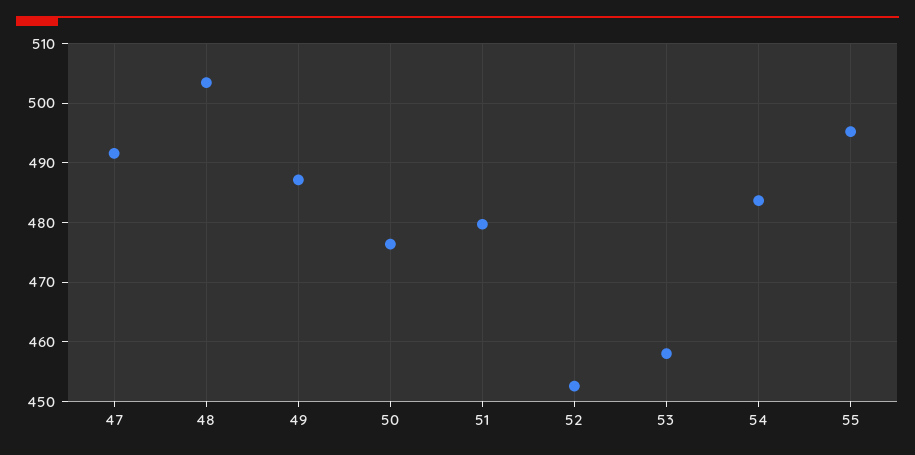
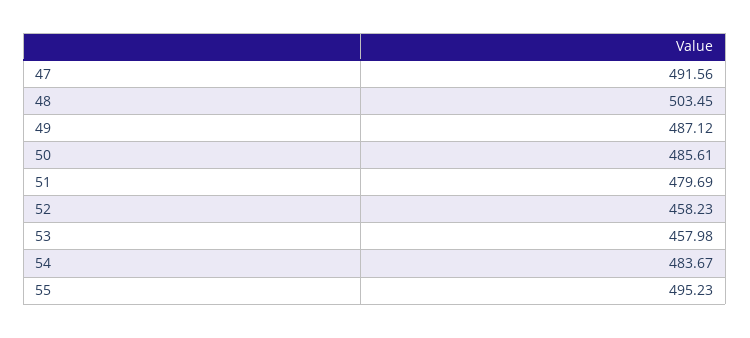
50: 476 -> 485.61
52: 452 -> 458.23

